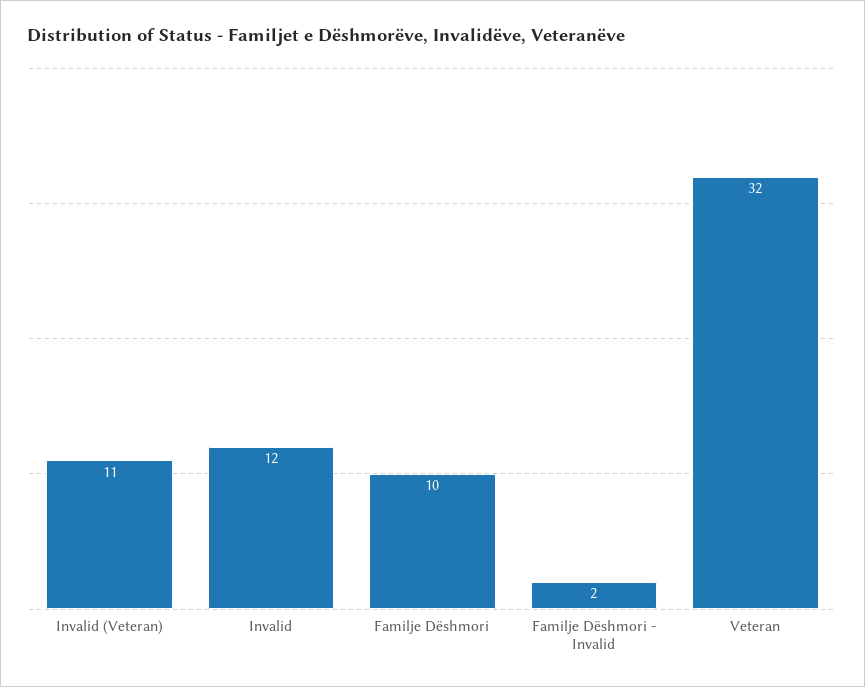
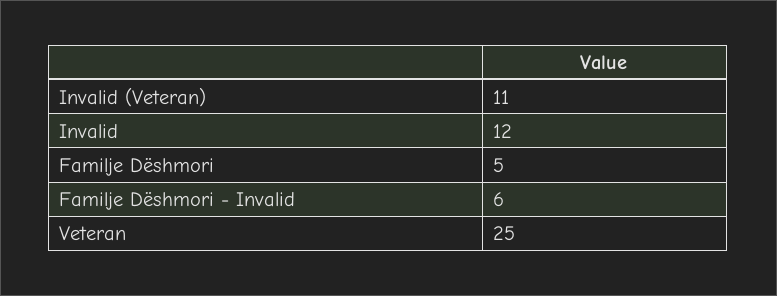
Familje Dëshmori: 10 -> 5
Familje Dëshmori - Invalid: 2 -> 6
Veteran: 32 -> 25

